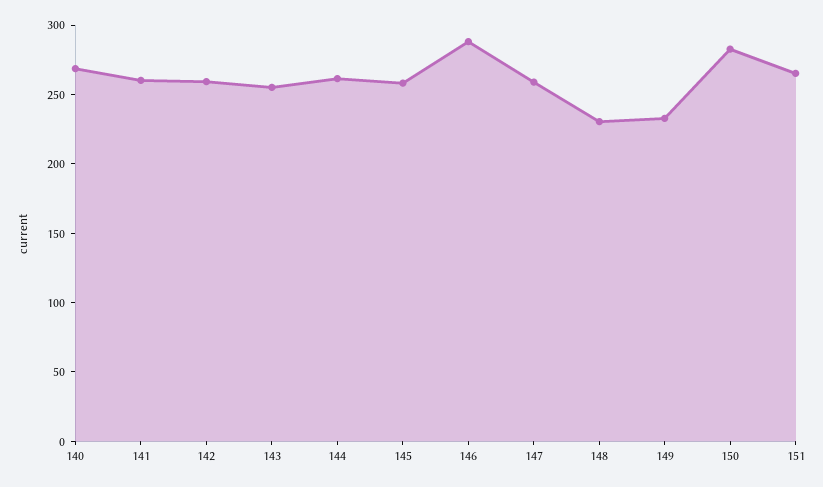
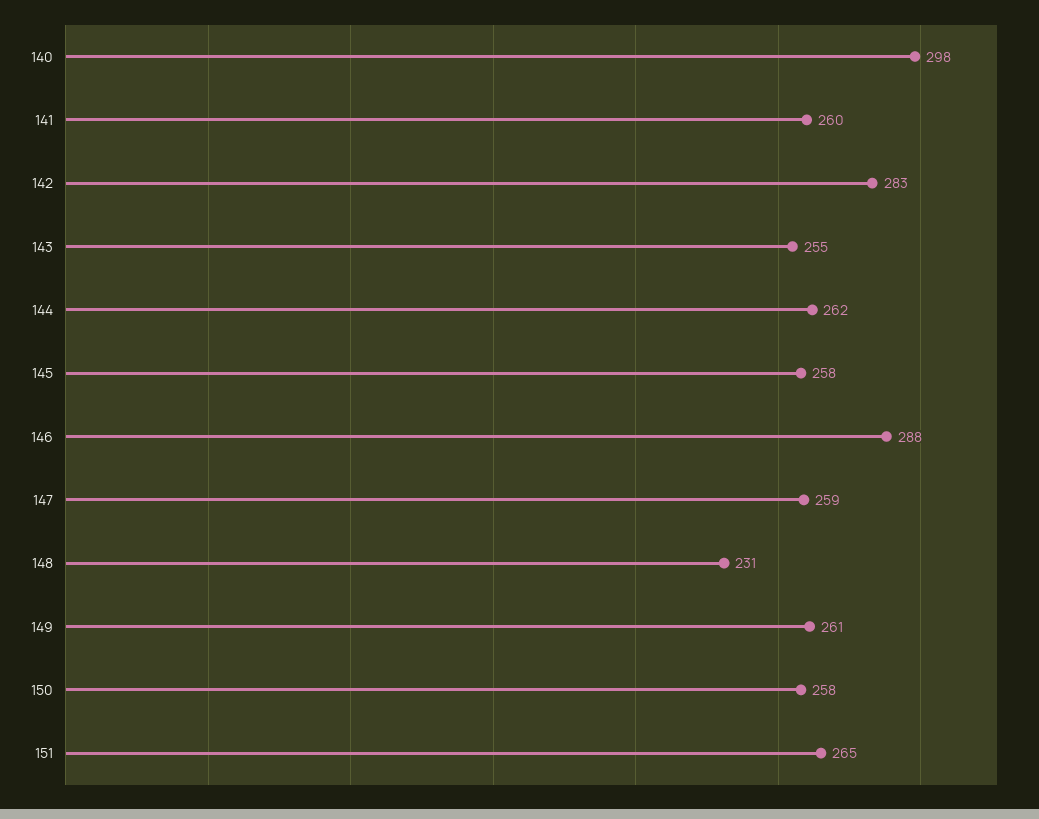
140: 270 -> 298
142: 260 -> 283
149: 230 -> 261
150: 280 -> 258

